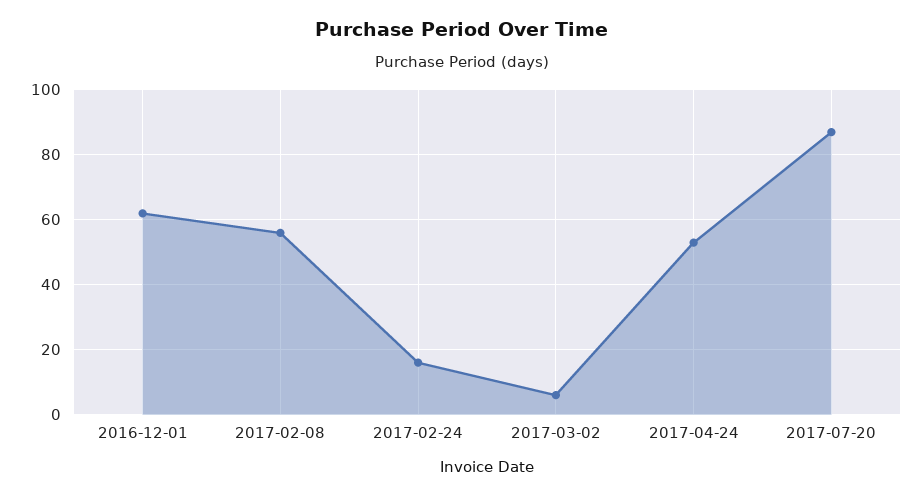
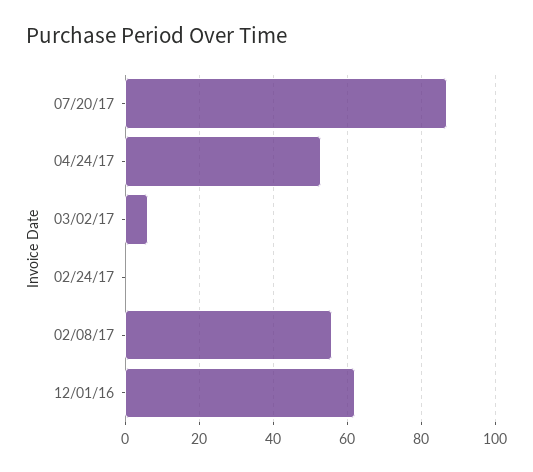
2017-02-24: 15 -> 0

